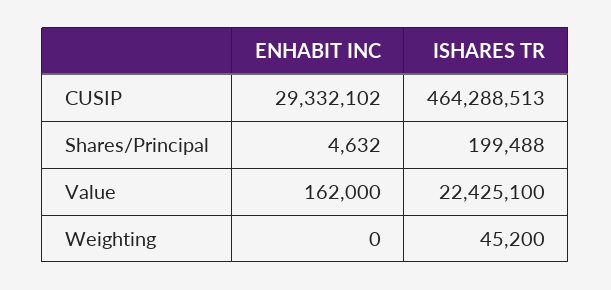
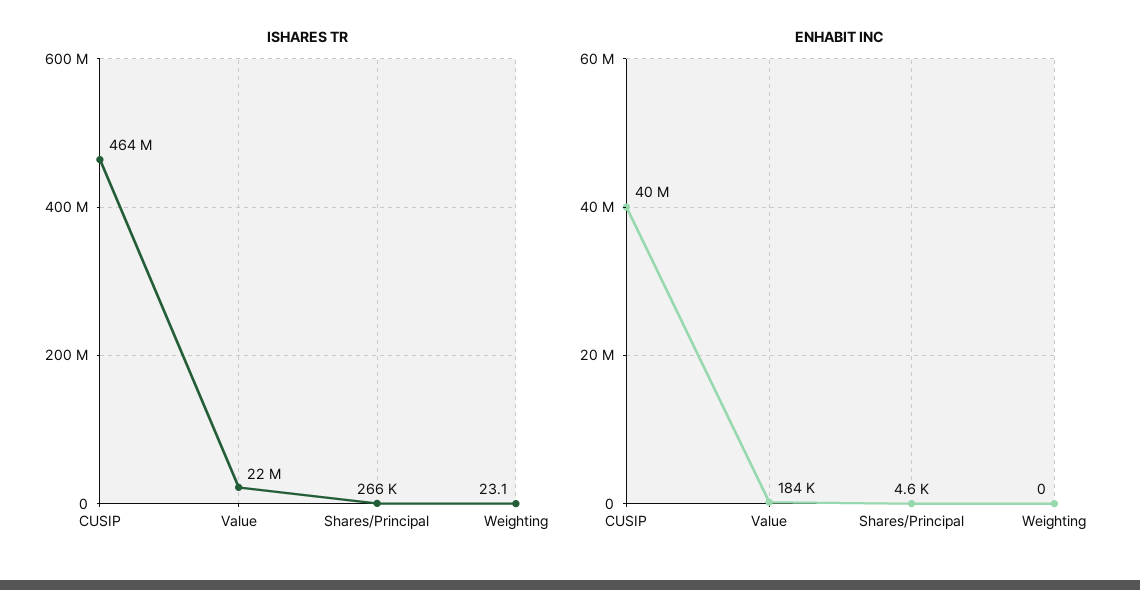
ENHABIT INC, CUSIP: 29332102 -> 40000000
ISHARES TR, Shares/Principal: 199488 -> 266000
ENHABIT INC, Value: 162000 -> 184000
ISHARES TR, Weighting: 45200 -> 23.1

